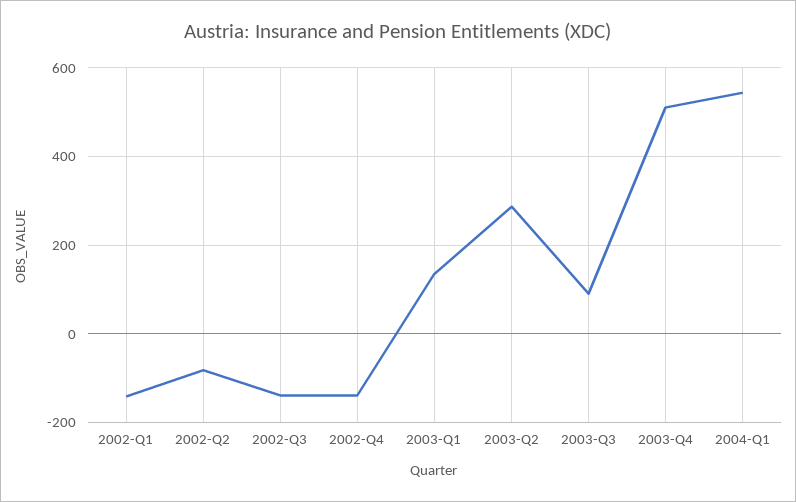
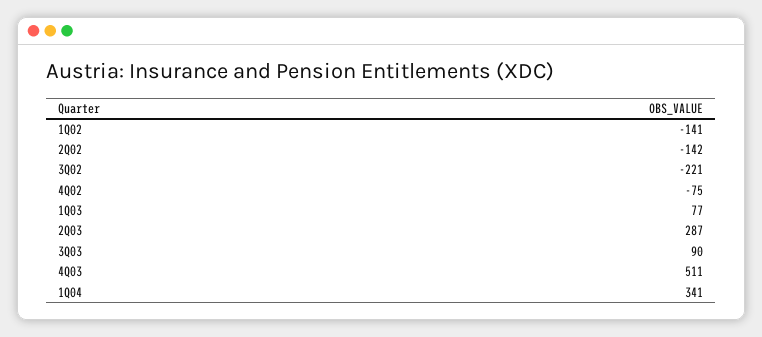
2002-Q2: -80 -> -142
2002-Q3: -140 -> -221
2002-Q4: -140 -> -75
2003-Q1: 140 -> 77
2004-Q1: 540 -> 341

